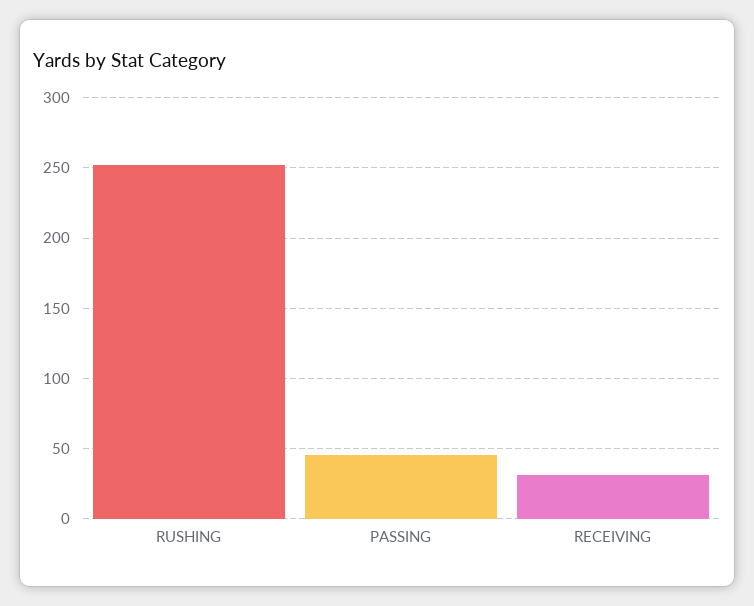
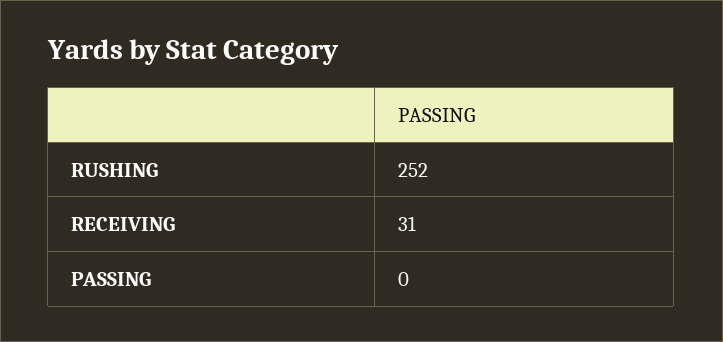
PASSING: 45 -> 0

